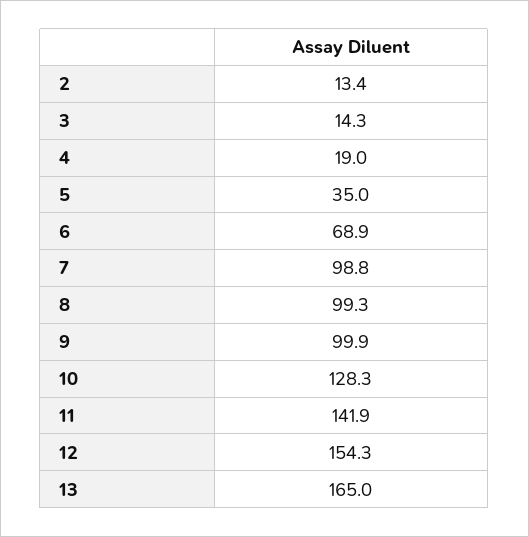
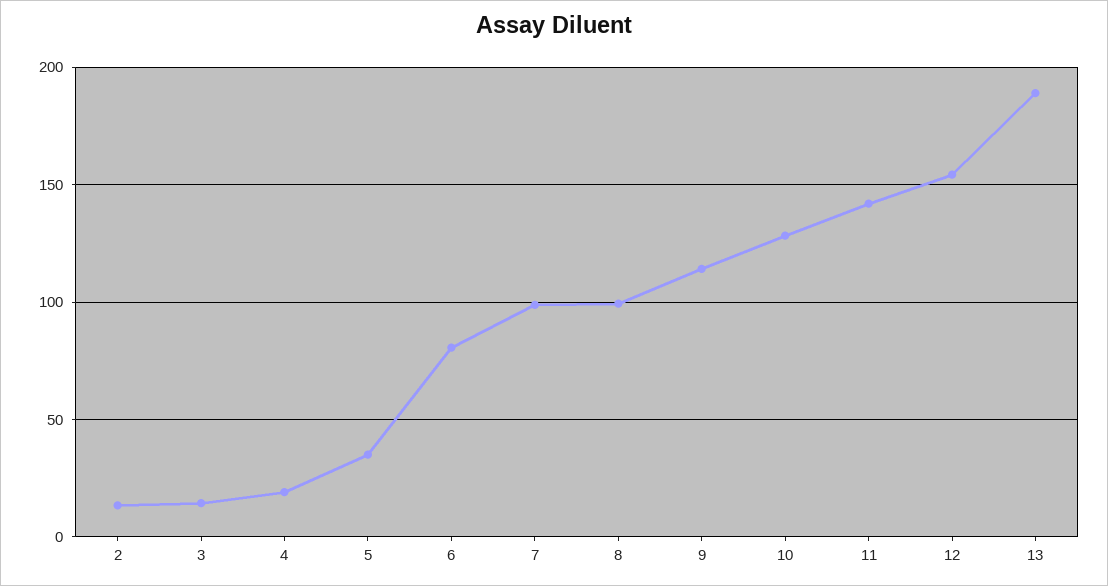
6: 68.9 -> 80
9: 99.9 -> 115
13: 165 -> 190

